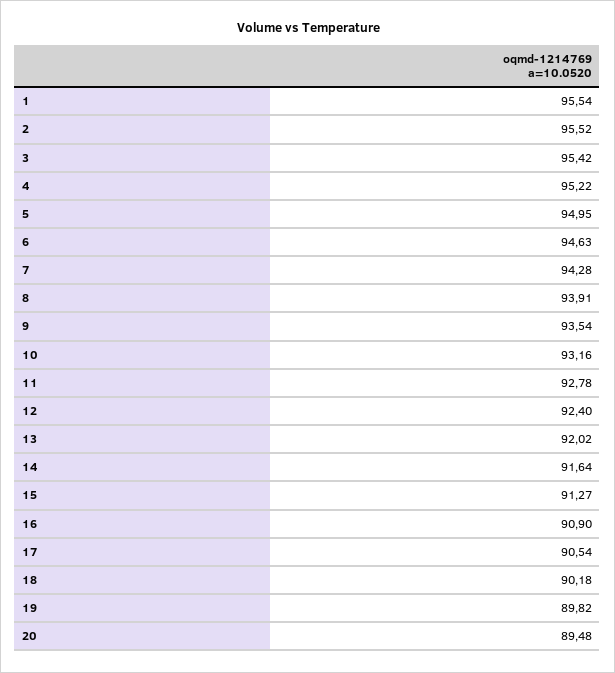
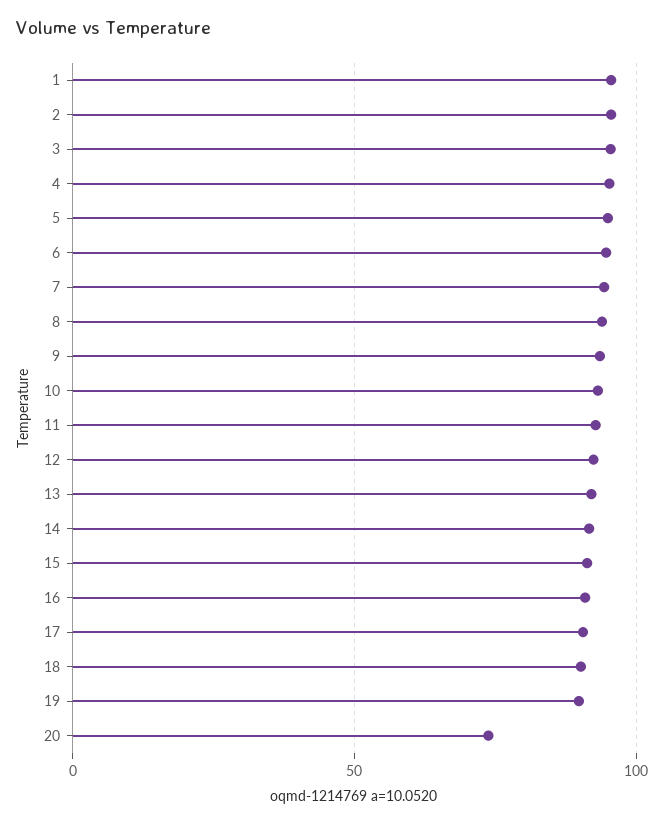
20: 89.48 -> 75

